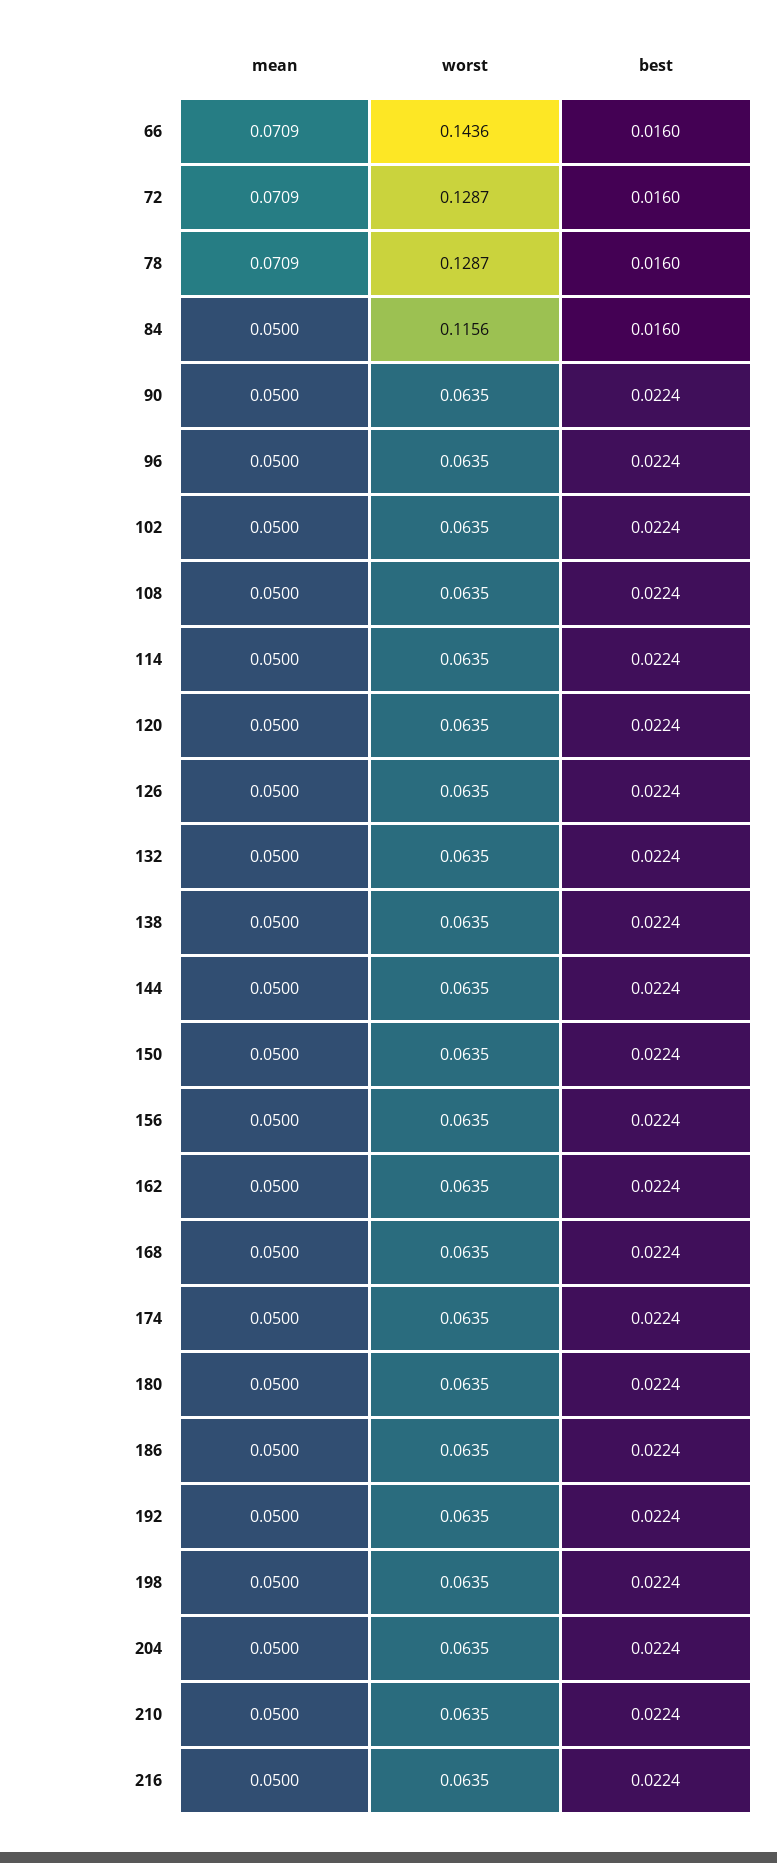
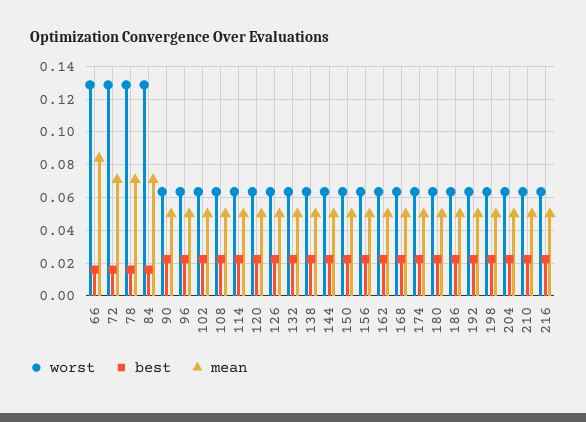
mean, 66: 0.0709 -> 0.085
worst, 66: 0.1436 -> 0.13
mean, 84: 0.05 -> 0.07
worst, 84: 0.1156 -> 0.13

